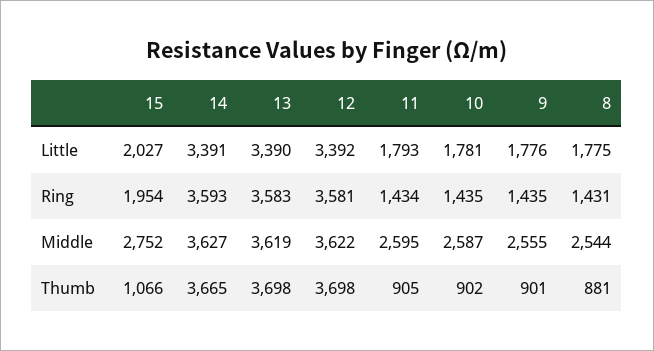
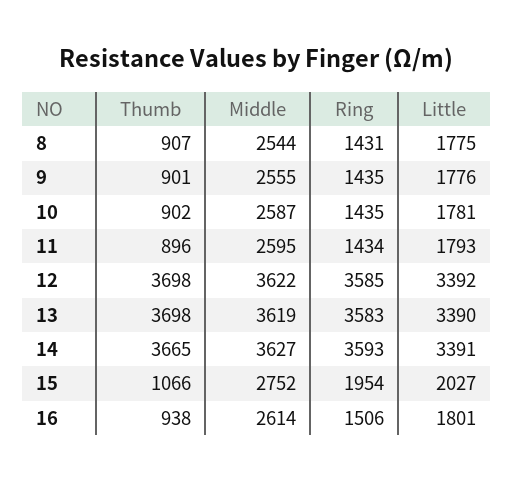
12, Ring: 3581 -> 3585
11, Thumb: 905 -> 896
8, Thumb: 881 -> 907
16, Thumb: none -> 938
16, Middle: none -> 2614
16, Ring: none -> 1506
16, Little: none -> 1801

